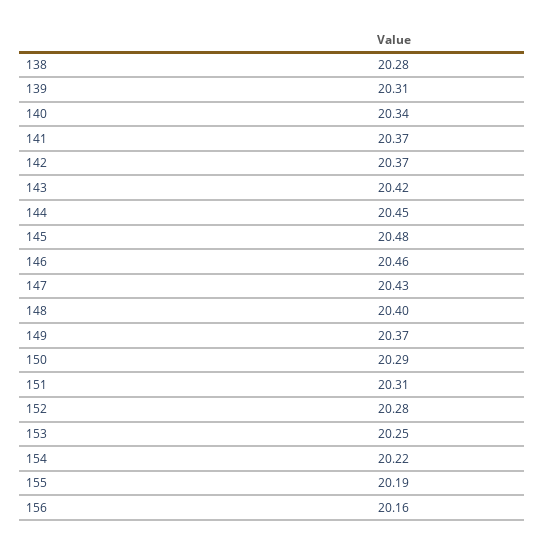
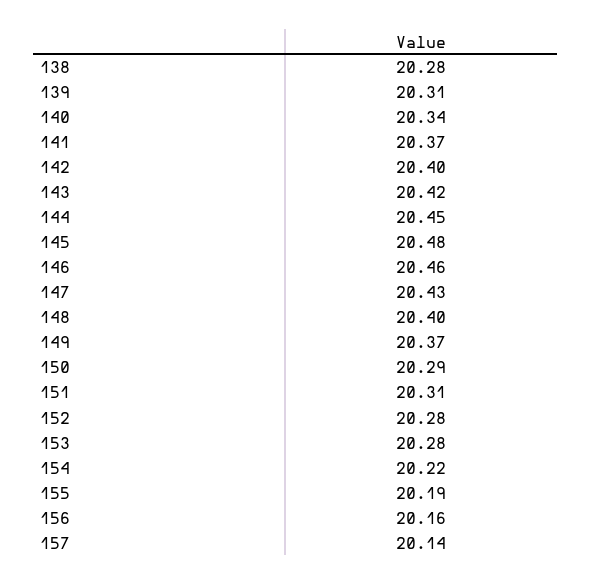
142: 20.37 -> 20.4
153: 20.25 -> 20.28
157: none -> 20.14

